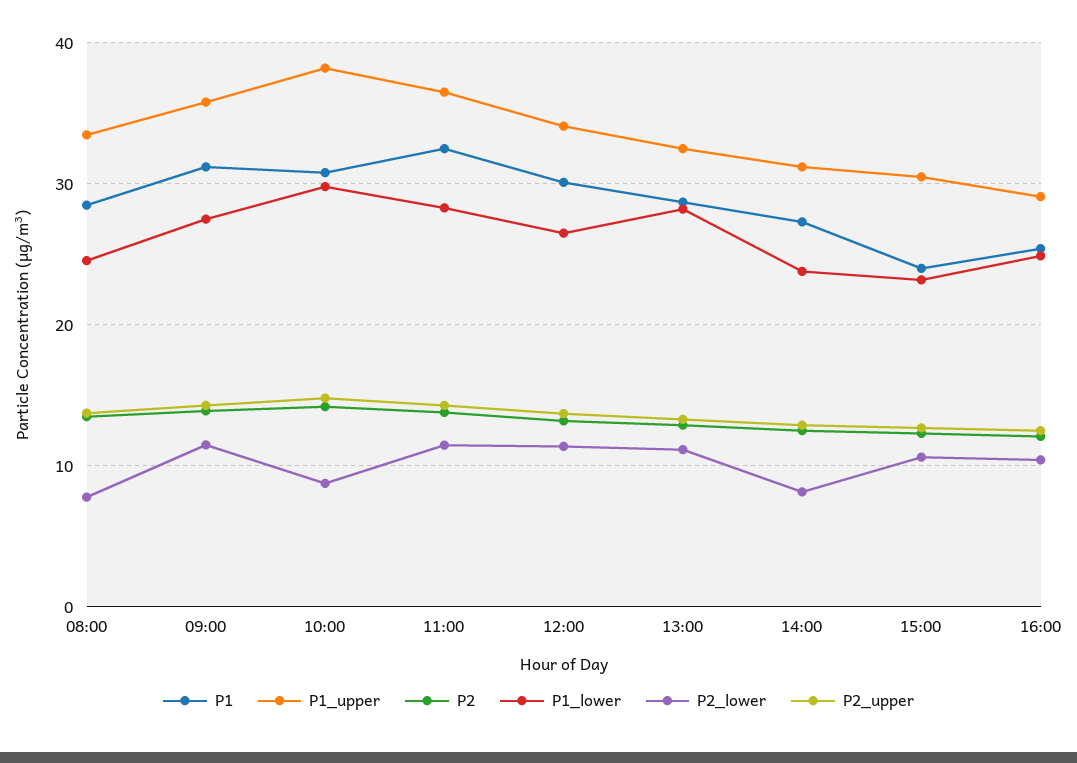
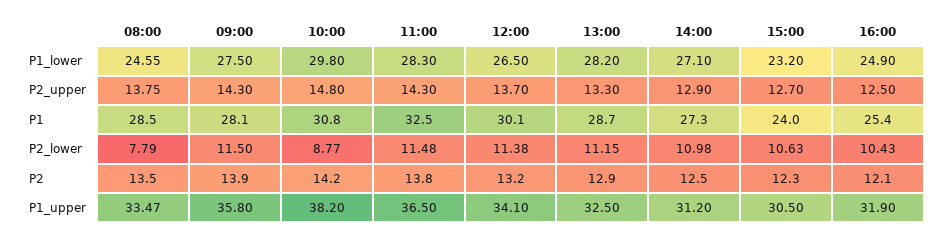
P1, 09:00: 31 -> 28.1
P1_lower, 14:00: 24 -> 27.1
P2_lower, 14:00: 8 -> 10.98
P1_upper, 16:00: 29 -> 31.9

